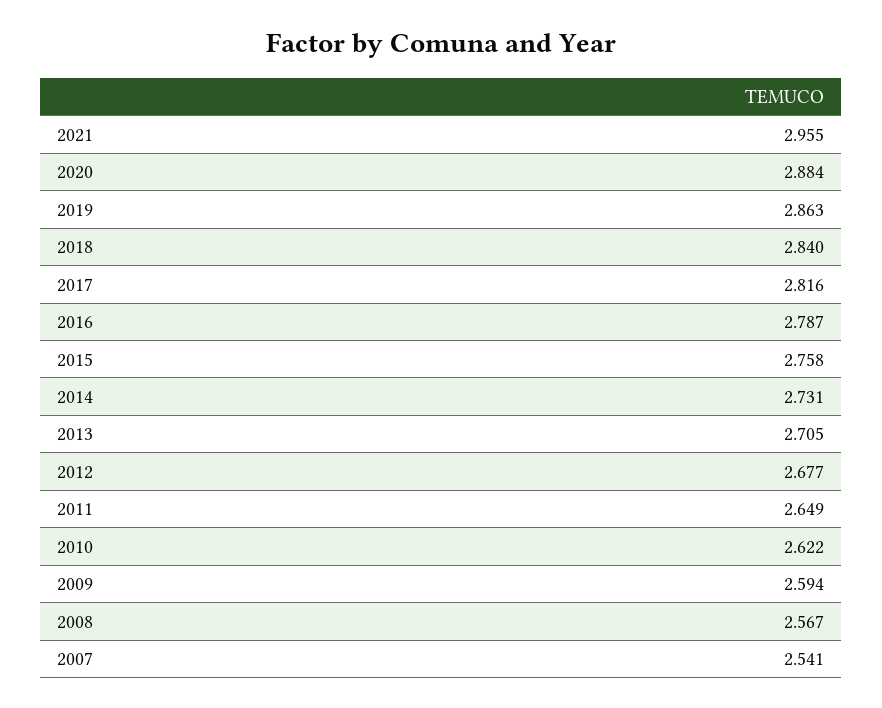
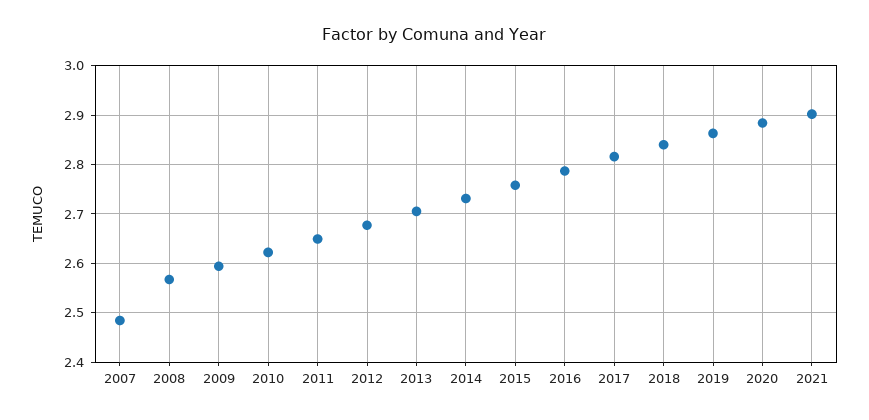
2021: 2.955 -> 2.9
2007: 2.541 -> 2.48

